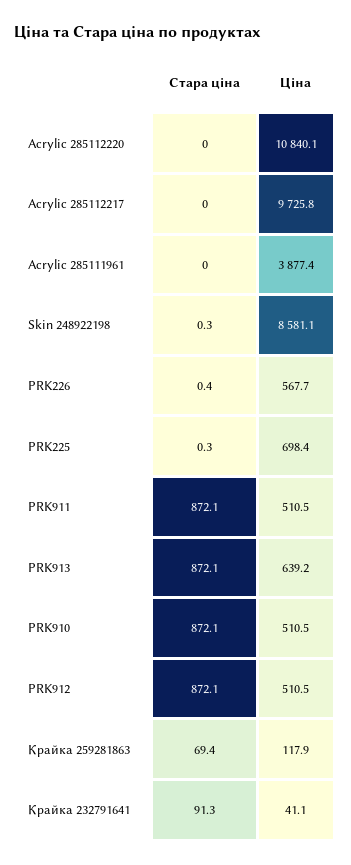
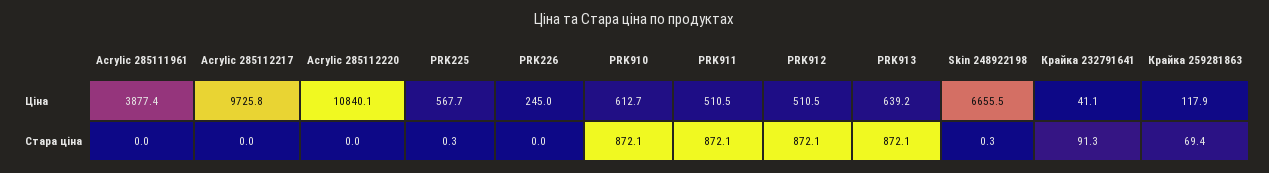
Ціна, Skin 248922198: 8581.1 -> 6655.5
Стара ціна, PRK226: 0.4 -> 0
Ціна, PRK226: 567.7 -> 245
Ціна, PRK225: 698.4 -> 567.7
Ціна, PRK910: 510.5 -> 612.7

